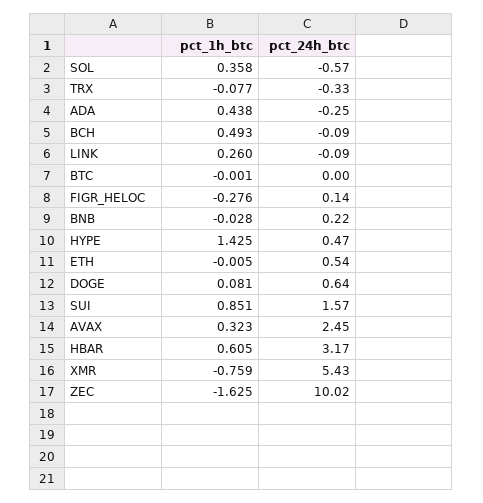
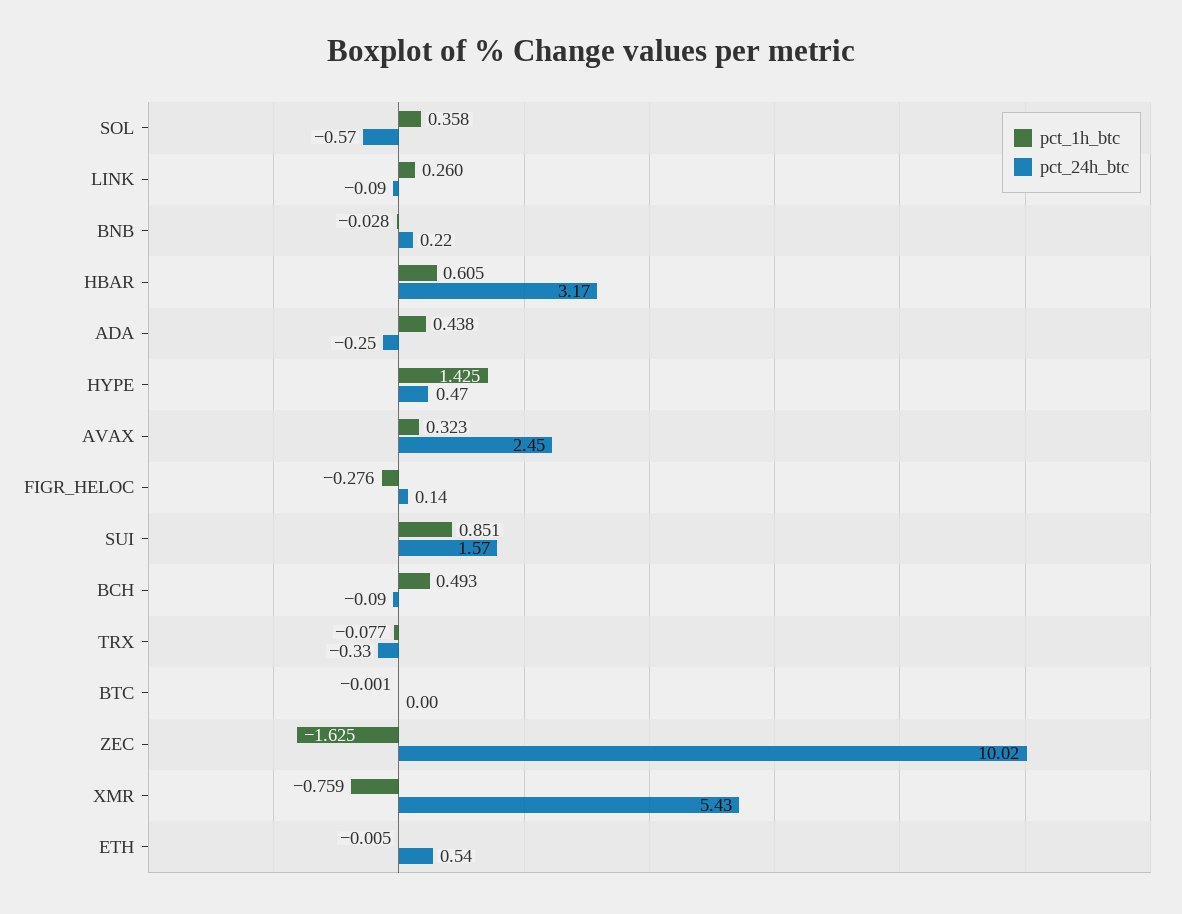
pct_1h_btc, DOGE: 0.081 -> none
pct_24h_btc, DOGE: 0.64 -> none

